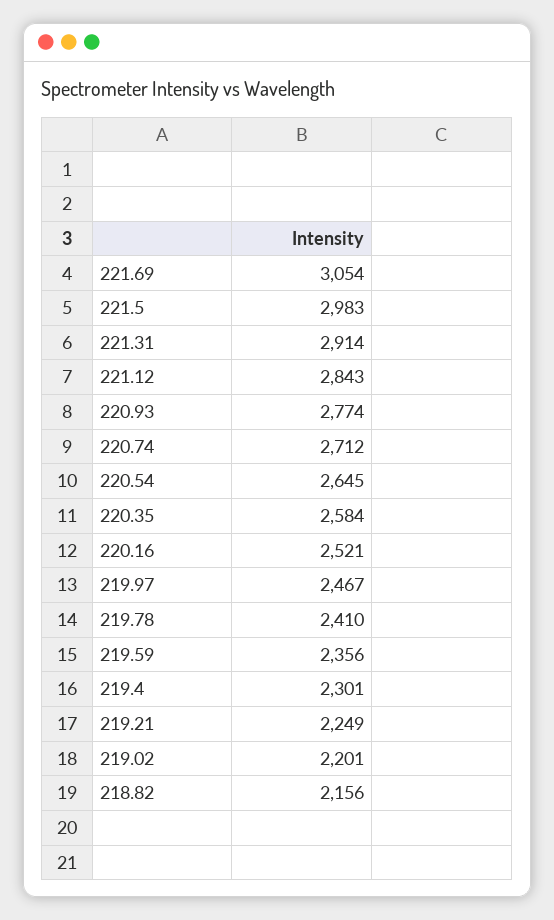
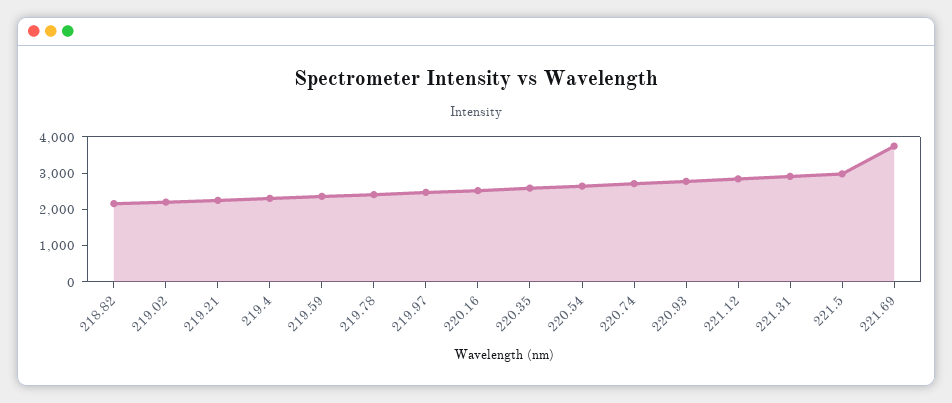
221.69: 3054 -> 3750

